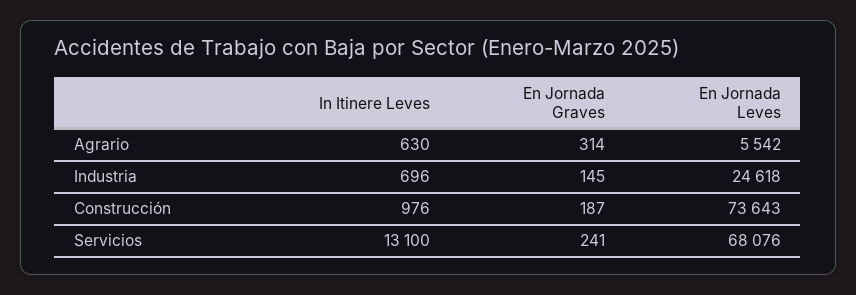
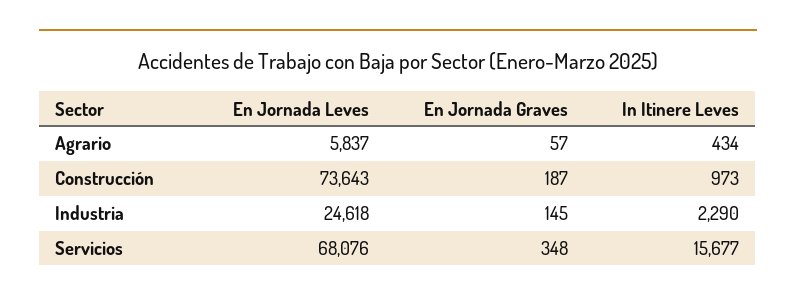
In Itinere Leves, Agrario: 630 -> 434
En Jornada Graves, Agrario: 314 -> 57
En Jornada Leves, Agrario: 5542 -> 5837
In Itinere Leves, Industria: 696 -> 2290
In Itinere Leves, Construcción: 976 -> 973
In Itinere Leves, Servicios: 13100 -> 15677
En Jornada Graves, Servicios: 241 -> 348

